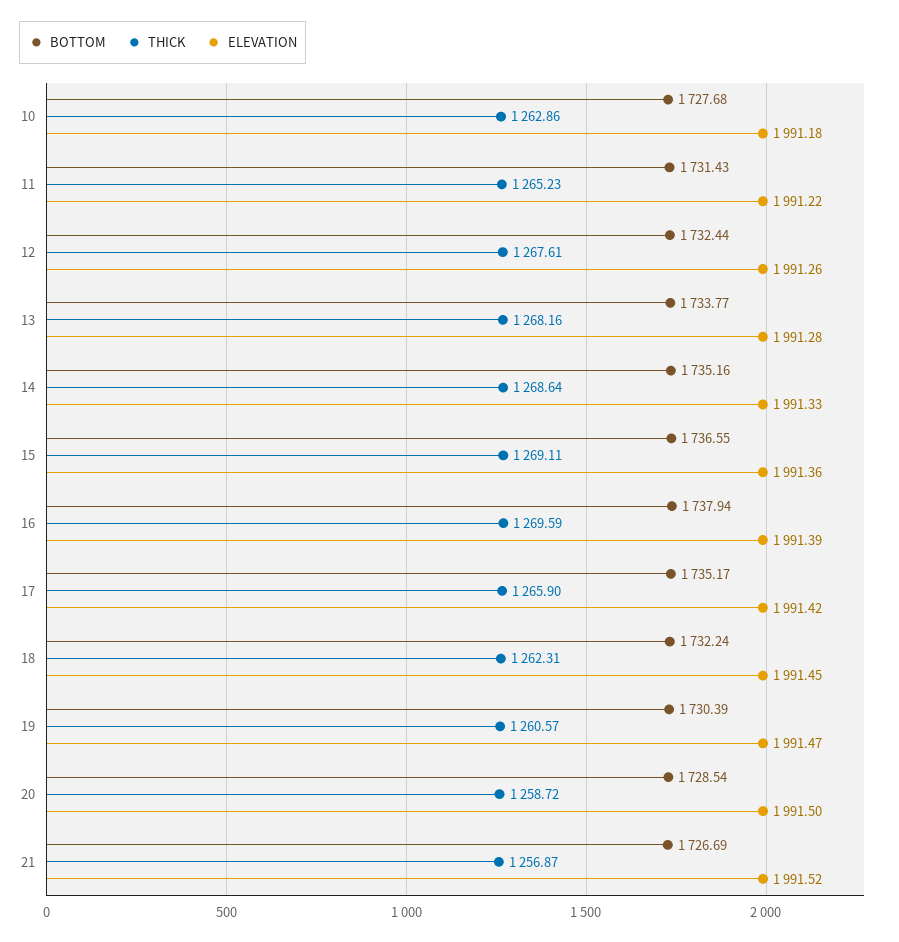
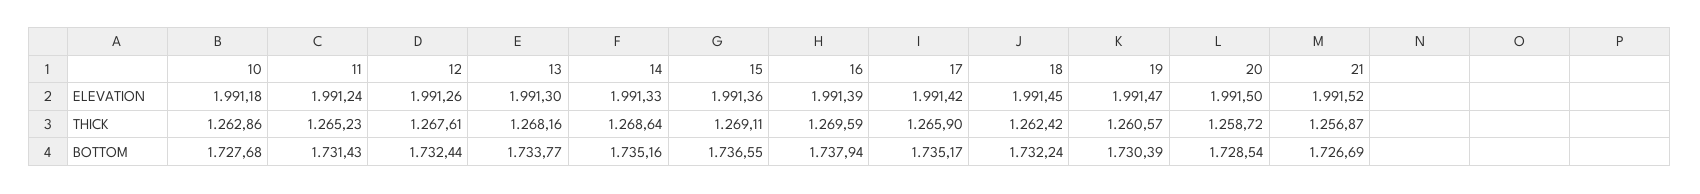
ELEVATION, 11: 1991.22 -> 1991.24
ELEVATION, 13: 1991.28 -> 1991.3
THICK, 18: 1262.31 -> 1262.42

